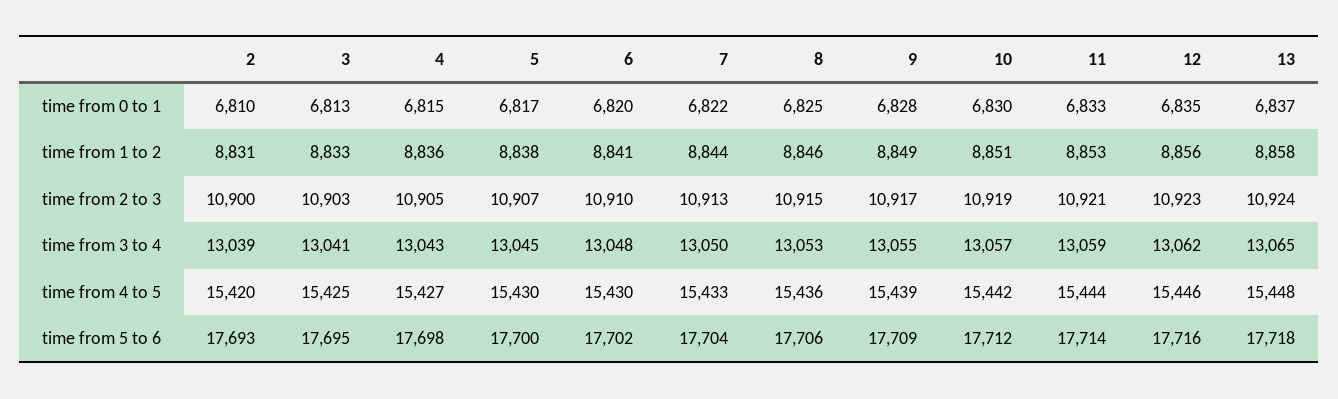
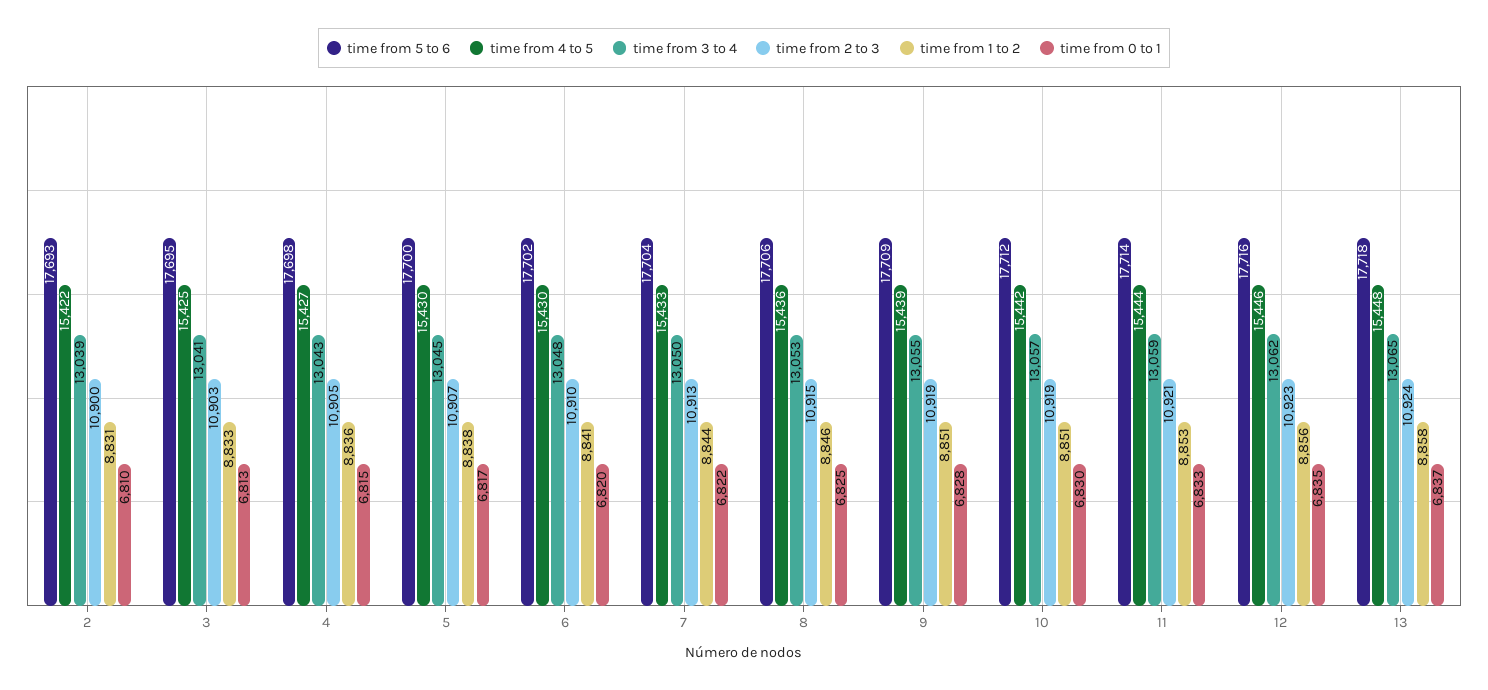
time from 1 to 2, 9: 8849 -> 8851
time from 2 to 3, 9: 10917 -> 10919
time from 4 to 5, 2: 15420 -> 15422

